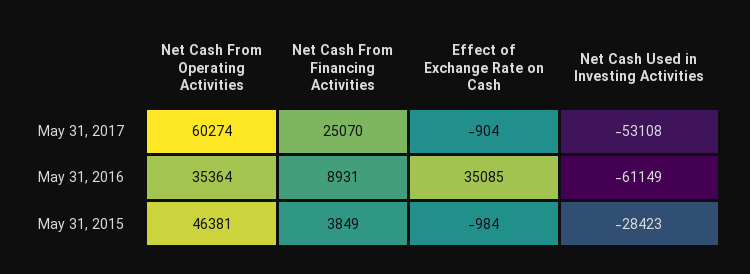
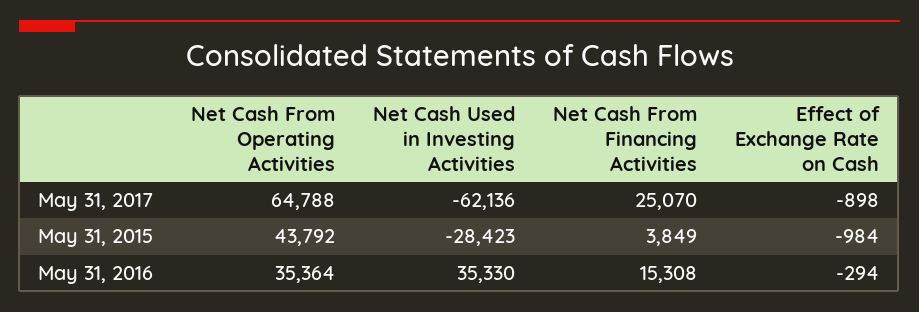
Net Cash From Operating Activities, May 31, 2017: 60274 -> 64788
Effect of Exchange Rate on Cash, May 31, 2017: -904 -> -898
Net Cash Used in Investing Activities, May 31, 2017: -53108 -> -62136
Net Cash From Financing Activities, May 31, 2016: 8931 -> 15308
Effect of Exchange Rate on Cash, May 31, 2016: 35085 -> -294
Net Cash Used in Investing Activities, May 31, 2016: -61149 -> 35330
Net Cash From Operating Activities, May 31, 2015: 46381 -> 43792

